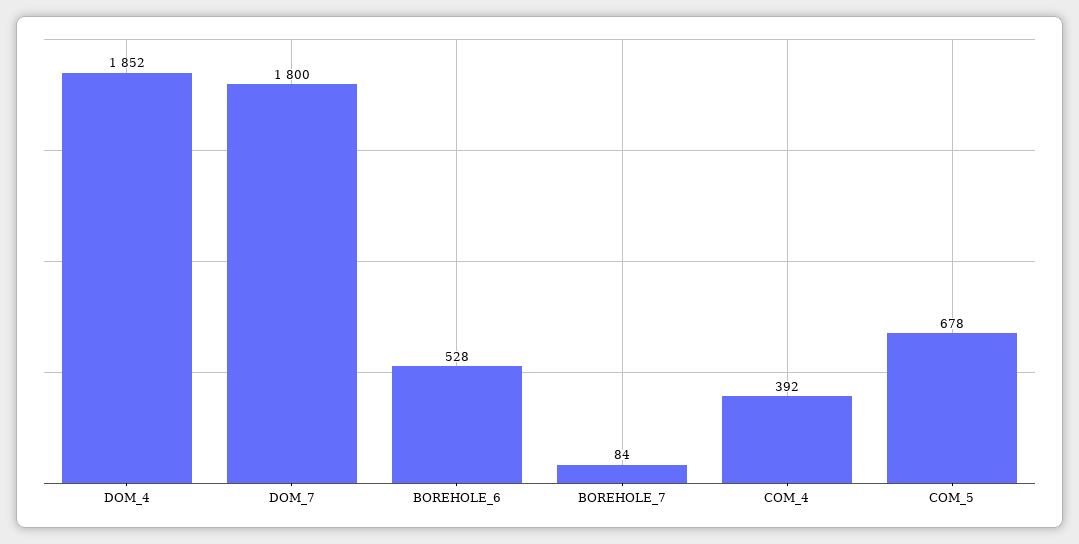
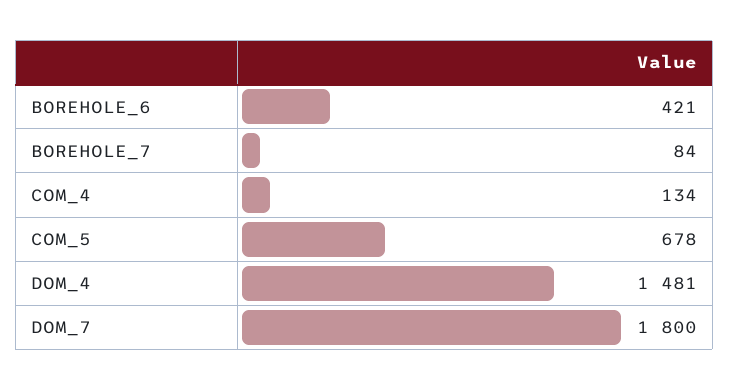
DOM_4: 1852 -> 1481
BOREHOLE_6: 528 -> 421
COM_4: 392 -> 134

